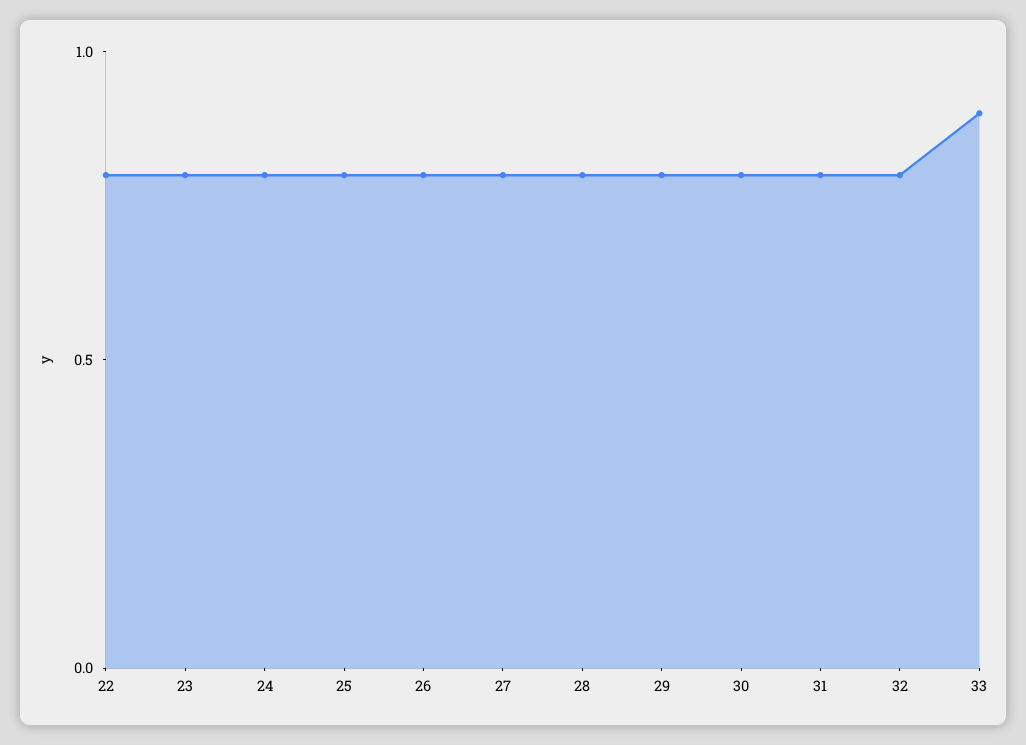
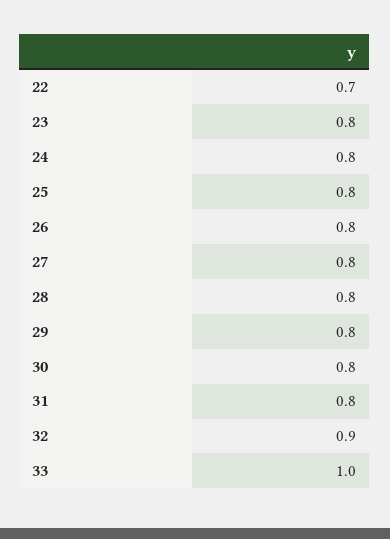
22: 0.8 -> 0.7
32: 0.8 -> 0.9
33: 0.9 -> 1

